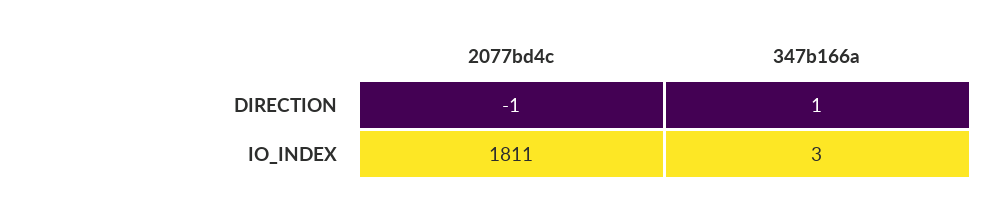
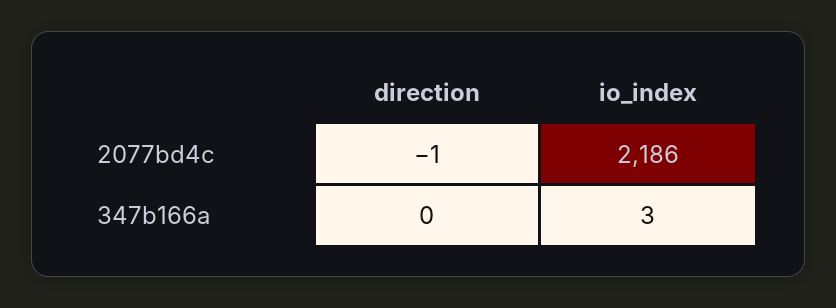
347b166a, DIRECTION: 1 -> 0
2077bd4c, IO_INDEX: 1811 -> 2186

